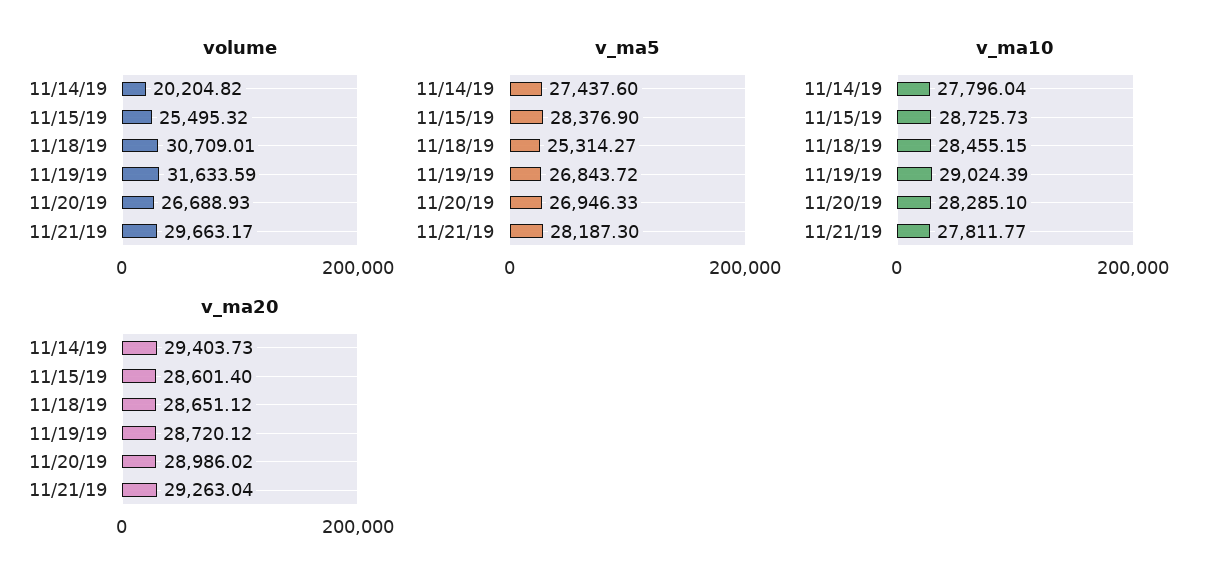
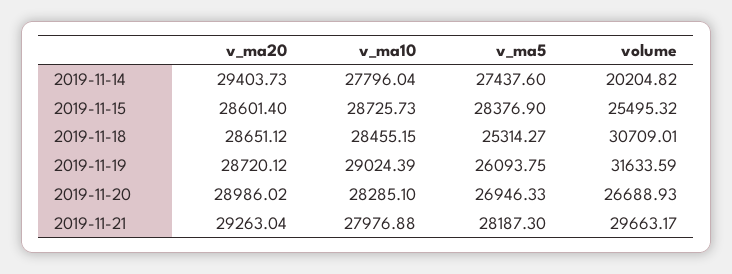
v_ma5, 11/19/19: 26843.72 -> 26093.75
v_ma10, 11/21/19: 27811.77 -> 27976.88

